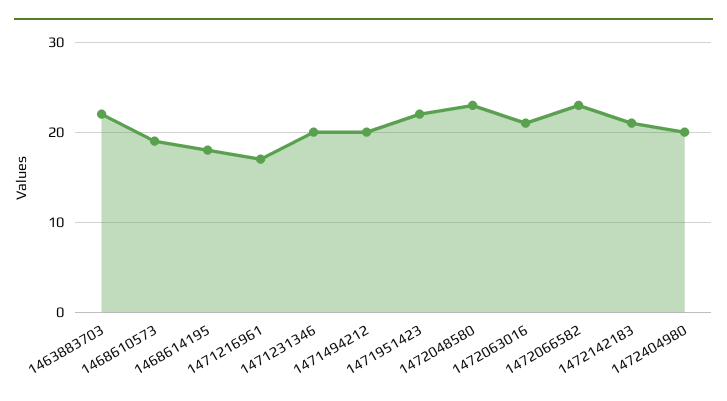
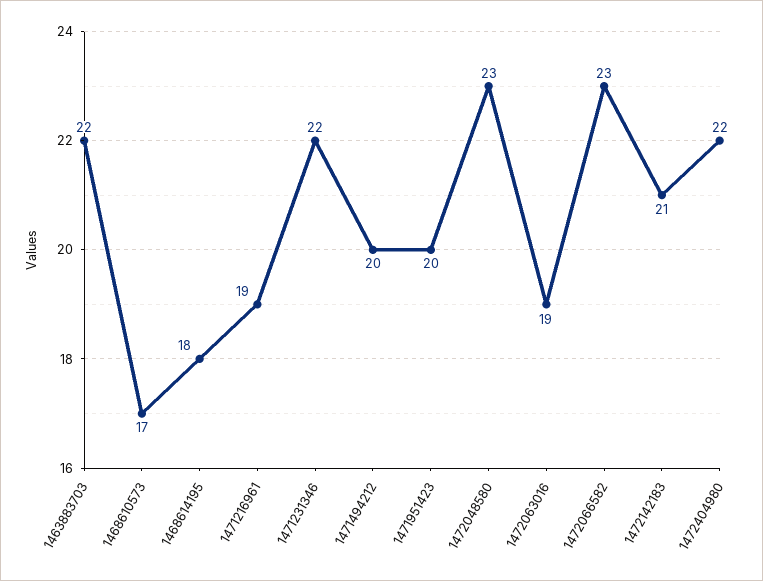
1468610573: 19 -> 17
1471216961: 17 -> 19
1471231346: 20 -> 22
1471951423: 22 -> 20
1472063016: 21 -> 19
1472404980: 20 -> 22

